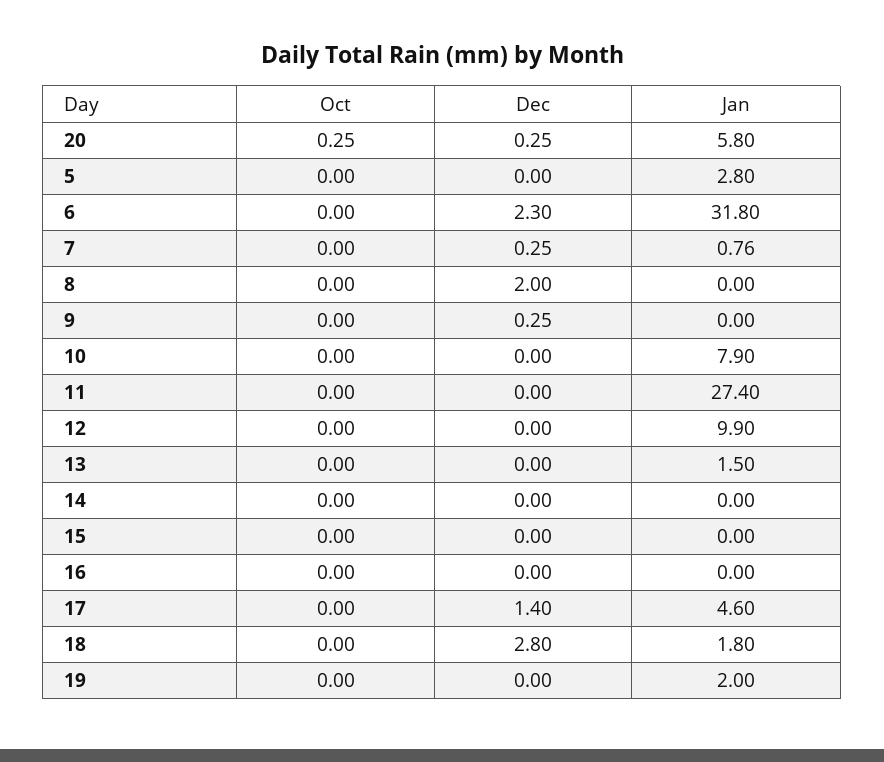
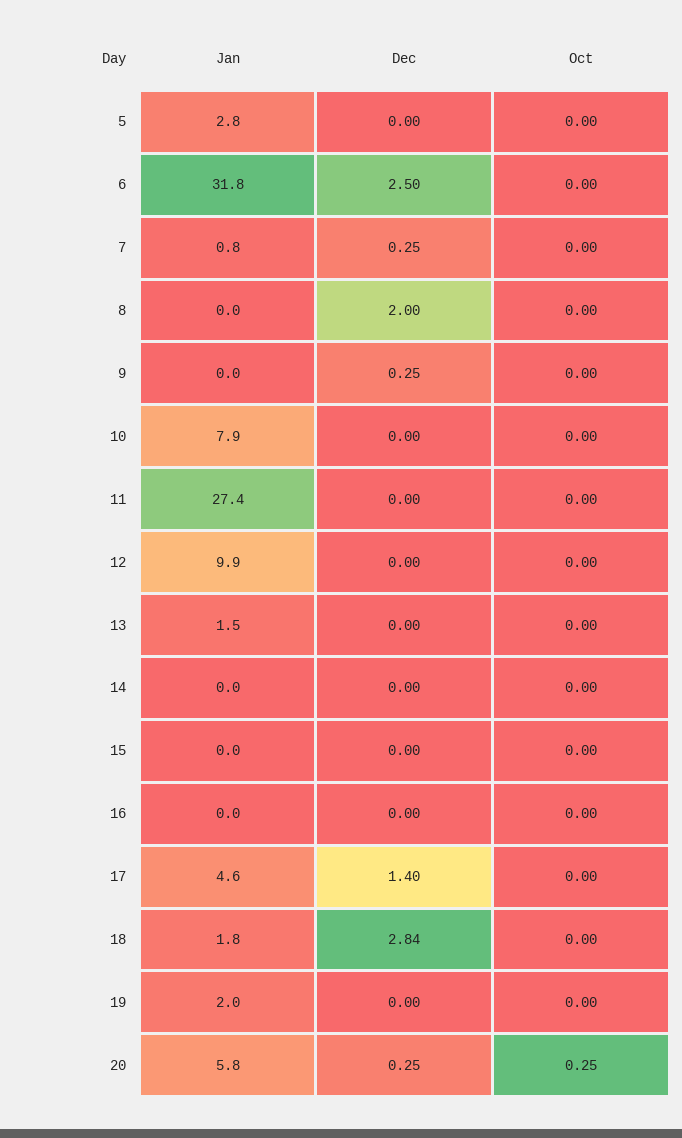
Dec, 6: 2.3 -> 2.5
Dec, 18: 2.8 -> 2.84

